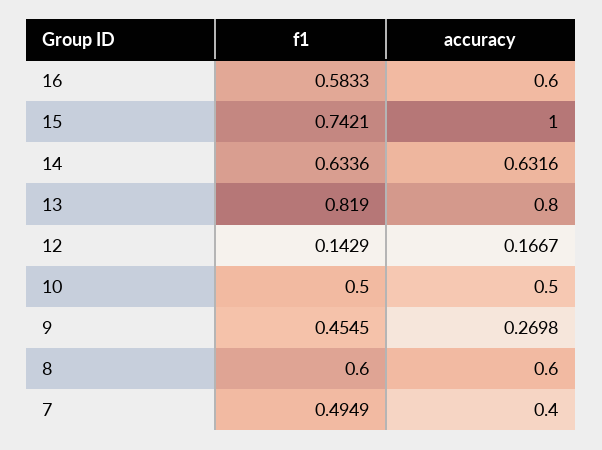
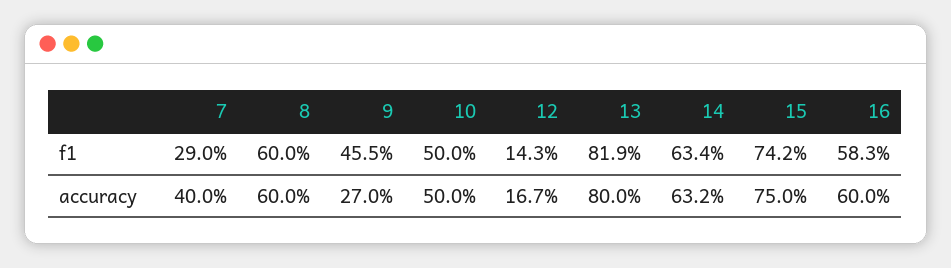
accuracy, 15: 1 -> 0.75
f1, 7: 0.4949 -> 0.29

